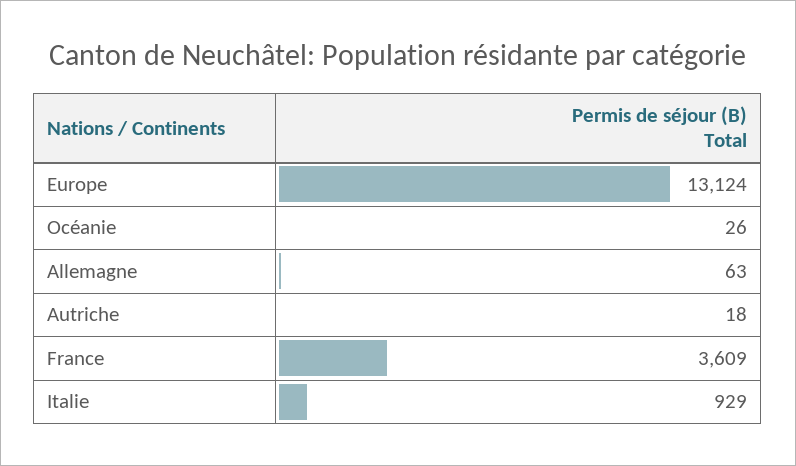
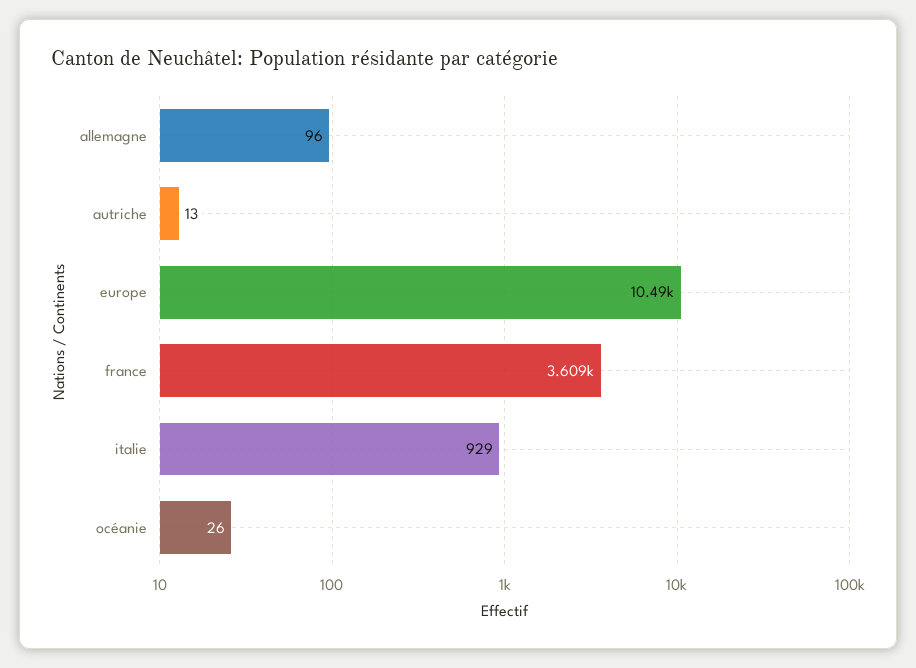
Europe: 13124 -> 10490
Allemagne: 63 -> 96
Autriche: 18 -> 13

